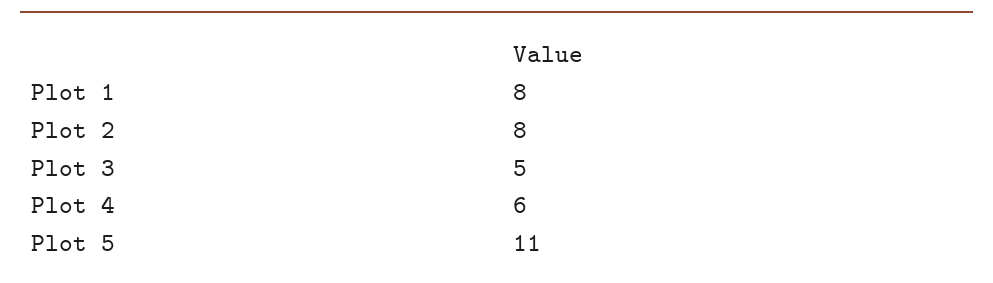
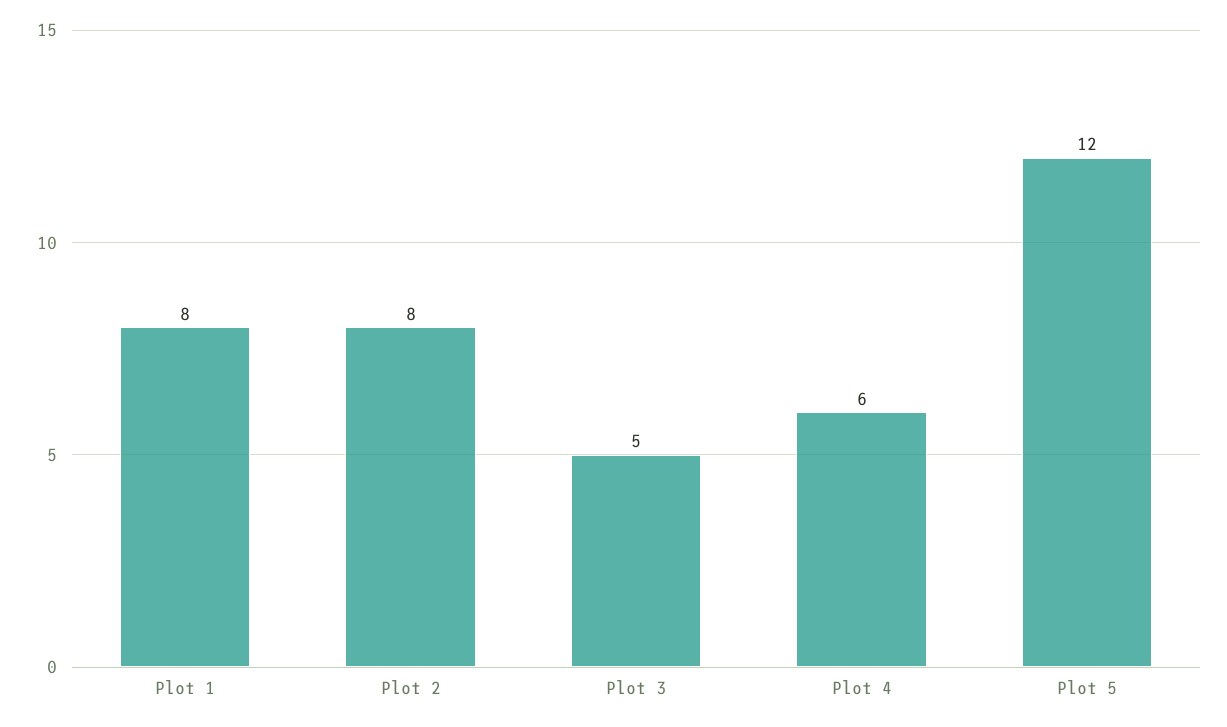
Plot 5: 11 -> 12

